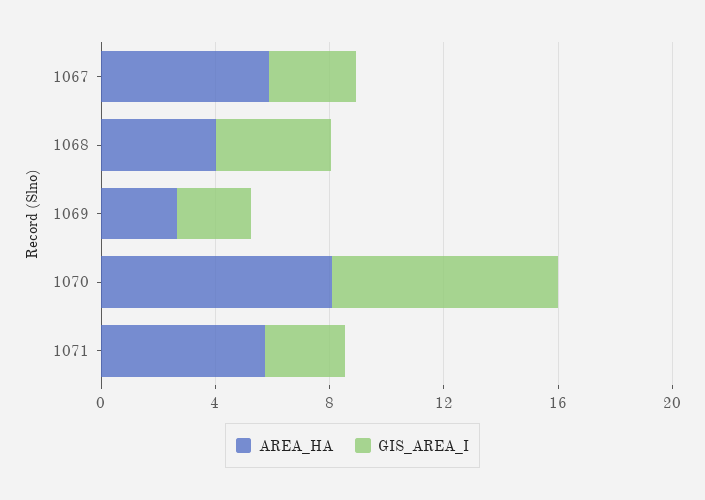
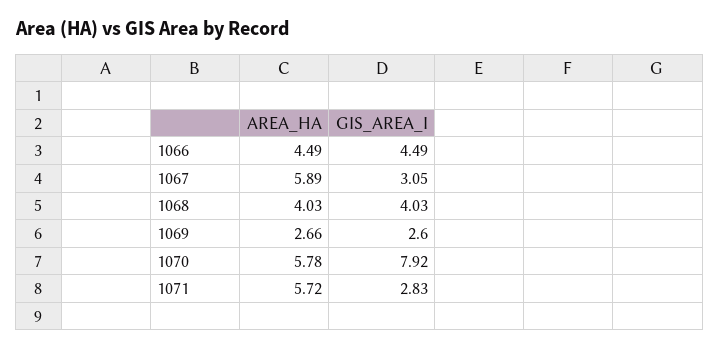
AREA_HA, 1070: 8 -> 5.78
AREA_HA, 1066: none -> 4.49
GIS_AREA_I, 1066: none -> 4.49

